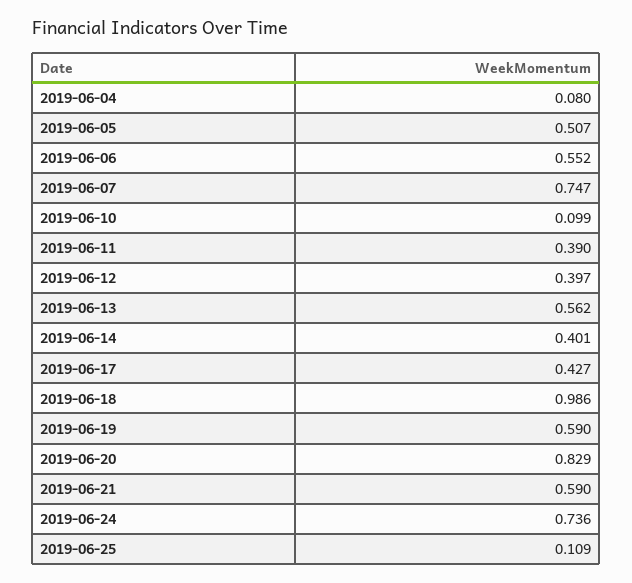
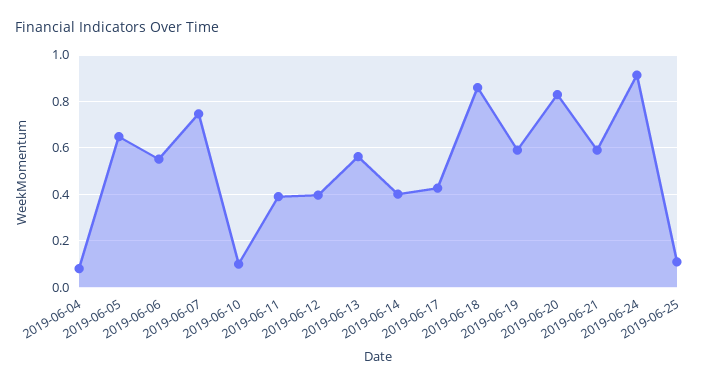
2019-06-05: 0.507 -> 0.65
2019-06-18: 0.986 -> 0.85
2019-06-24: 0.736 -> 0.9

